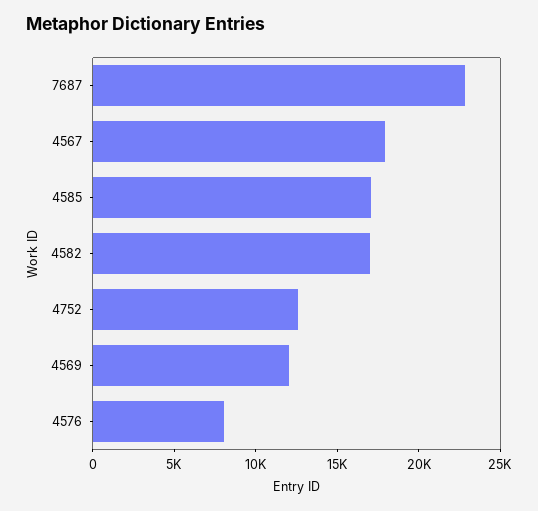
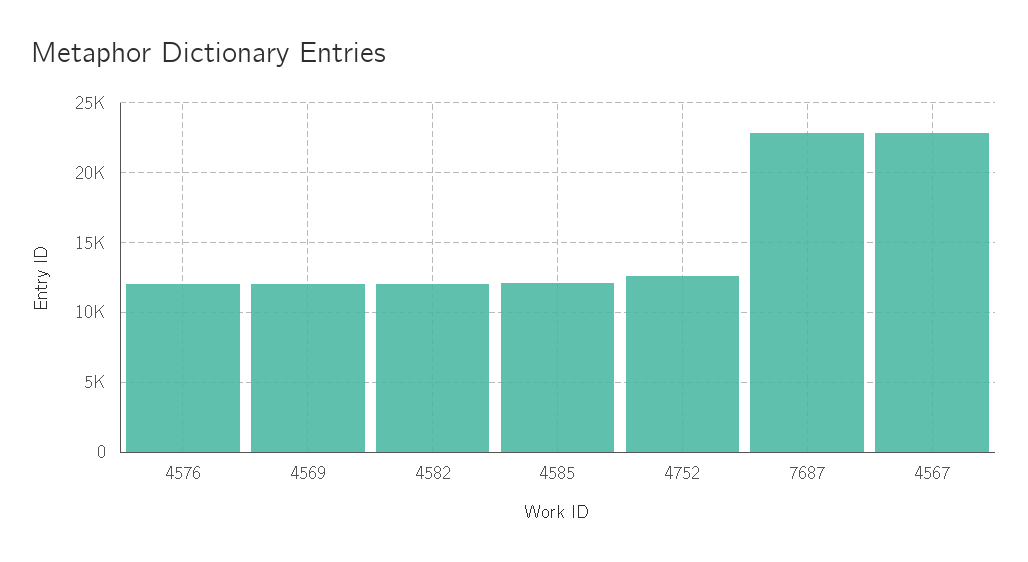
4567: 18000 -> 23000
4585: 17000 -> 12000
4582: 17000 -> 12000
4576: 8000 -> 12000

